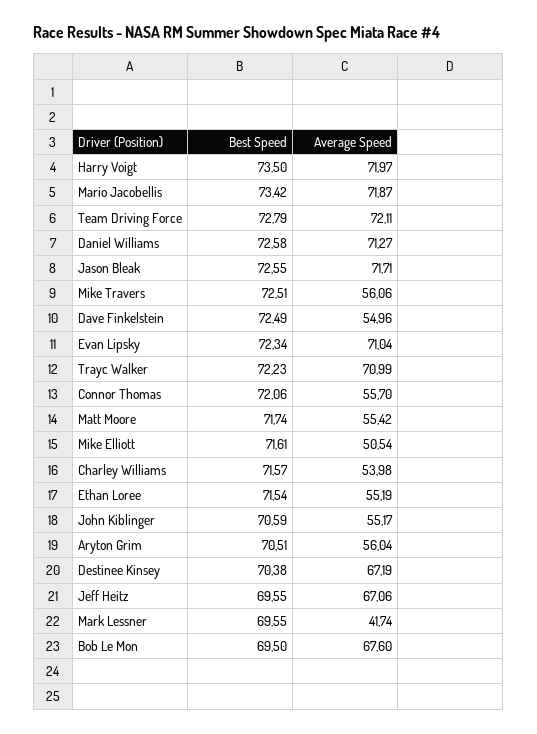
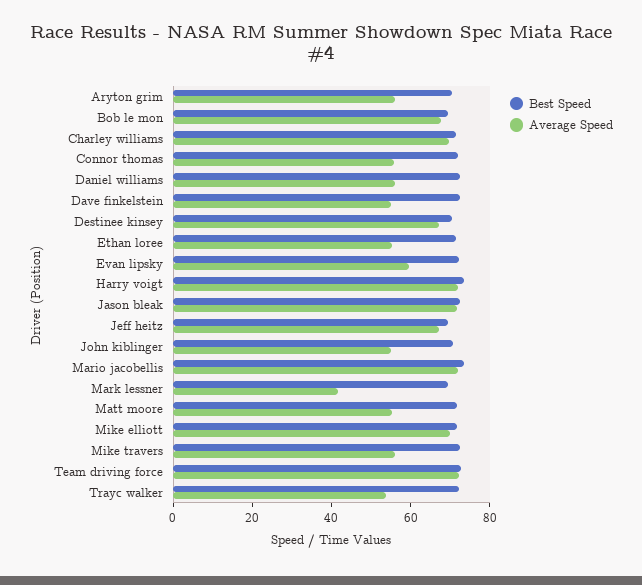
Average Speed, Daniel Williams: 71.27 -> 55
Average Speed, Evan Lipsky: 71.04 -> 60
Average Speed, Trayc Walker: 70.99 -> 55
Average Speed, Mike Elliott: 50.54 -> 70
Average Speed, Charley Williams: 53.98 -> 70

